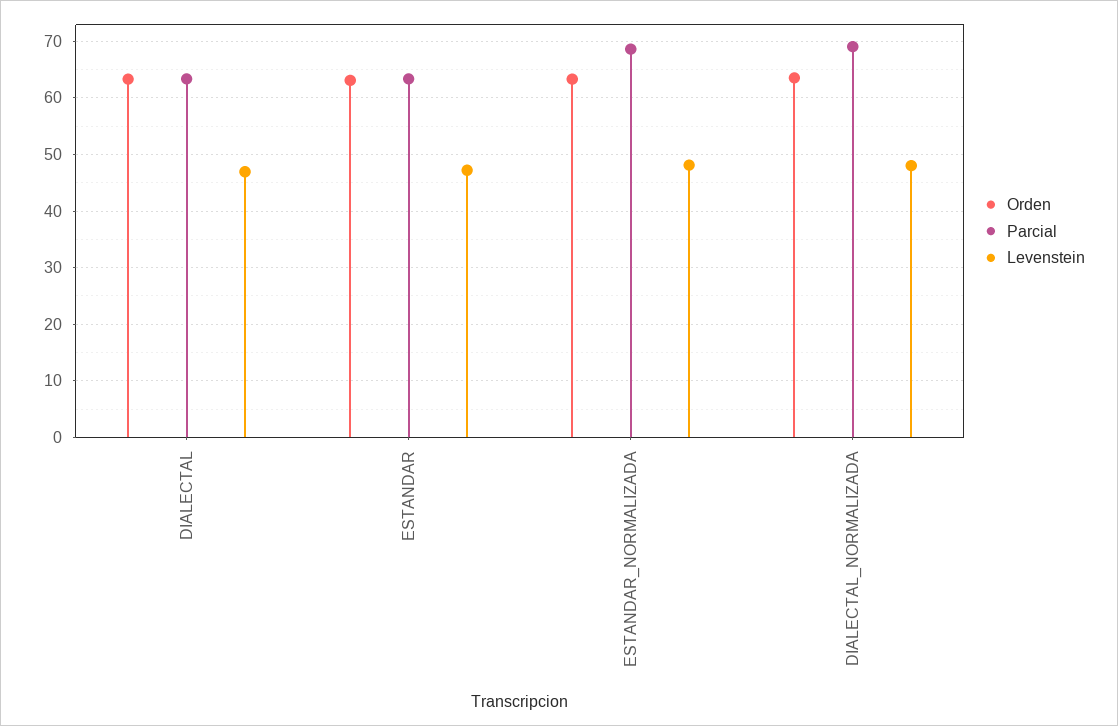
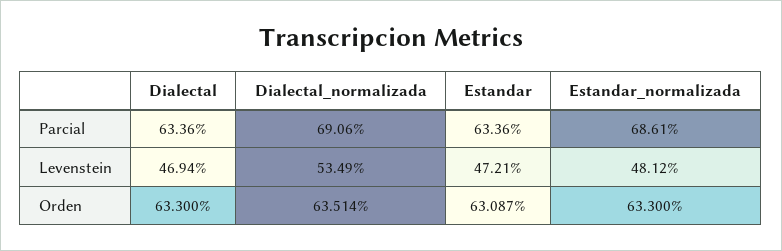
Levenstein, DIALECTAL_NORMALIZADA: 48 -> 53.49

